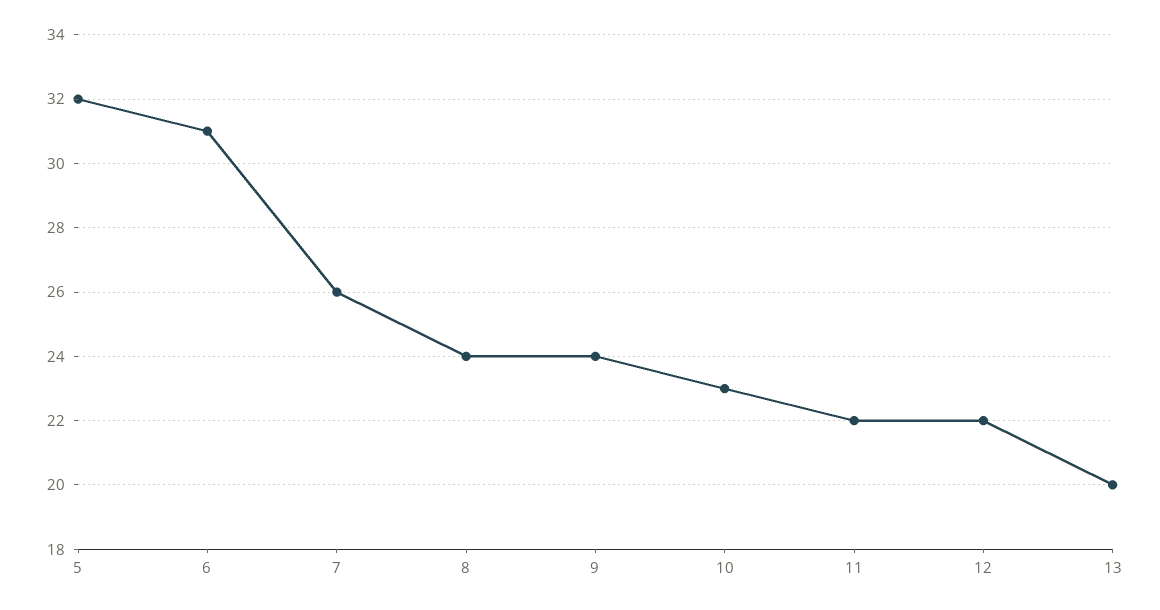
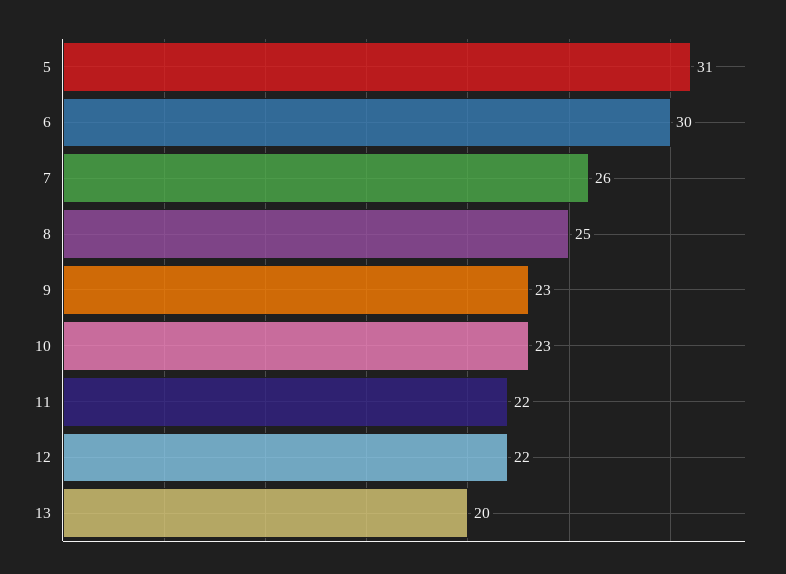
5: 32 -> 31
6: 31 -> 30
8: 24 -> 25
9: 24 -> 23

